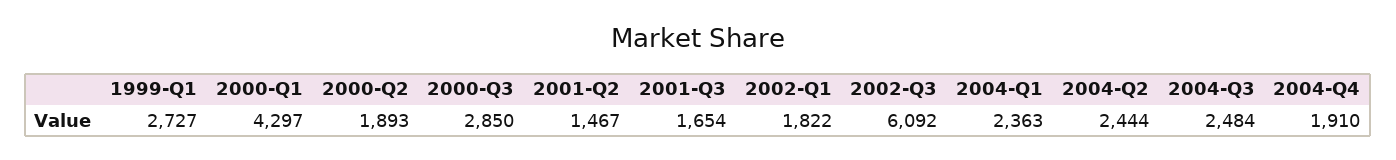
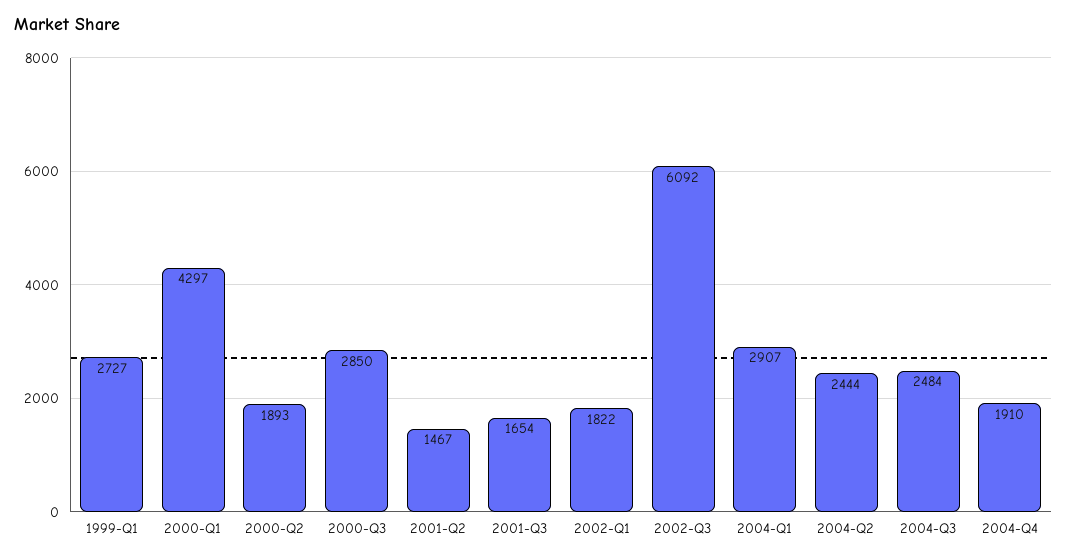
2004-Q1: 2363 -> 2907

